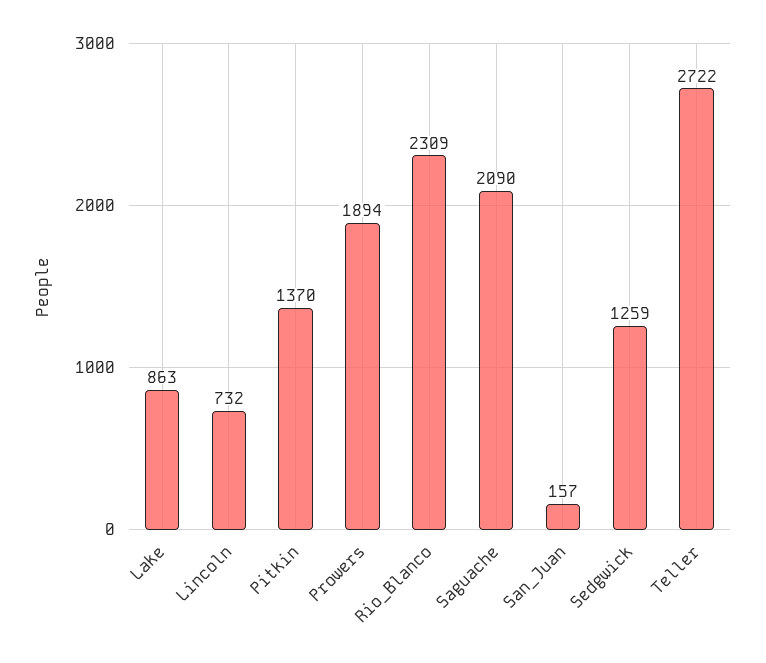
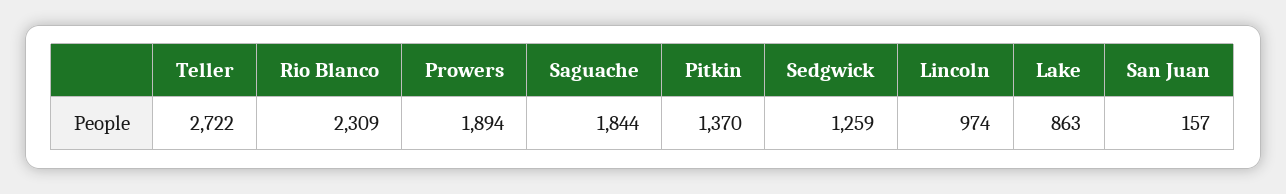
Lincoln: 732 -> 974
Saguache: 2090 -> 1844

